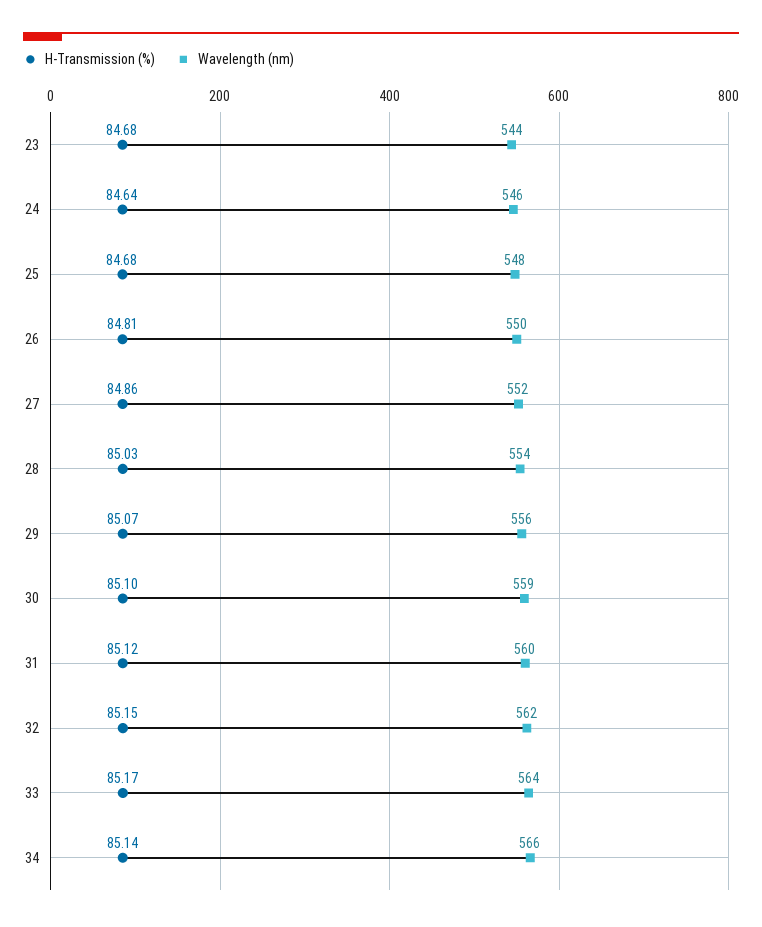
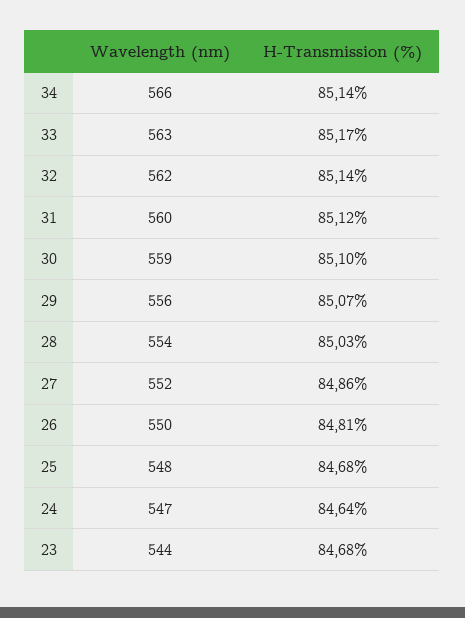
Wavelength (nm), 24: 546 -> 547
H-Transmission (%), 32: 85.15 -> 85.14
Wavelength (nm), 33: 564 -> 563

